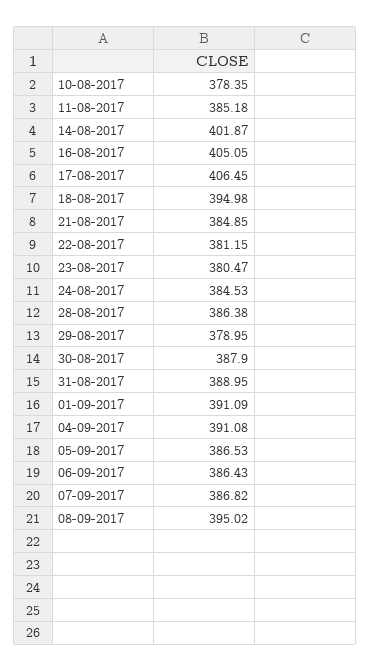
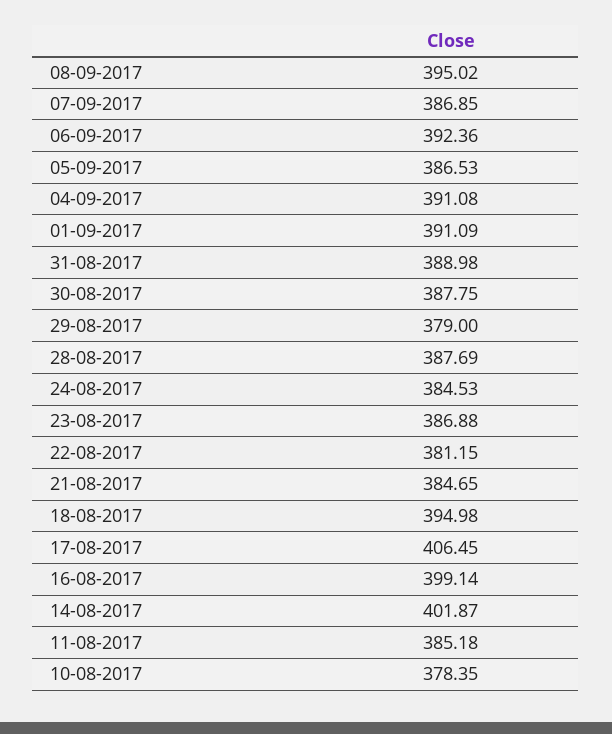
16-08-2017: 405.05 -> 399.14
21-08-2017: 384.85 -> 384.65
23-08-2017: 380.47 -> 386.88
28-08-2017: 386.38 -> 387.69
29-08-2017: 378.95 -> 379
30-08-2017: 387.9 -> 387.75
31-08-2017: 388.95 -> 388.98
06-09-2017: 386.43 -> 392.36
07-09-2017: 386.82 -> 386.85

